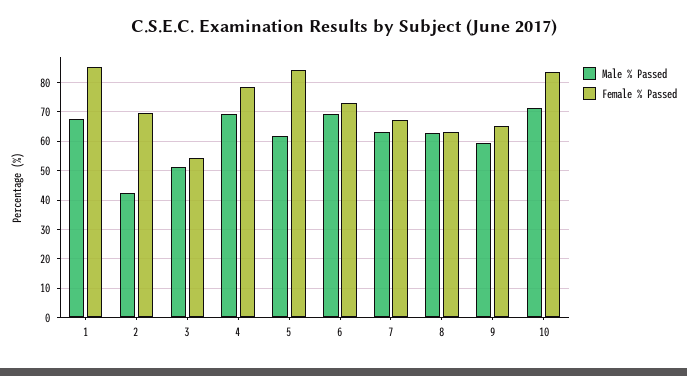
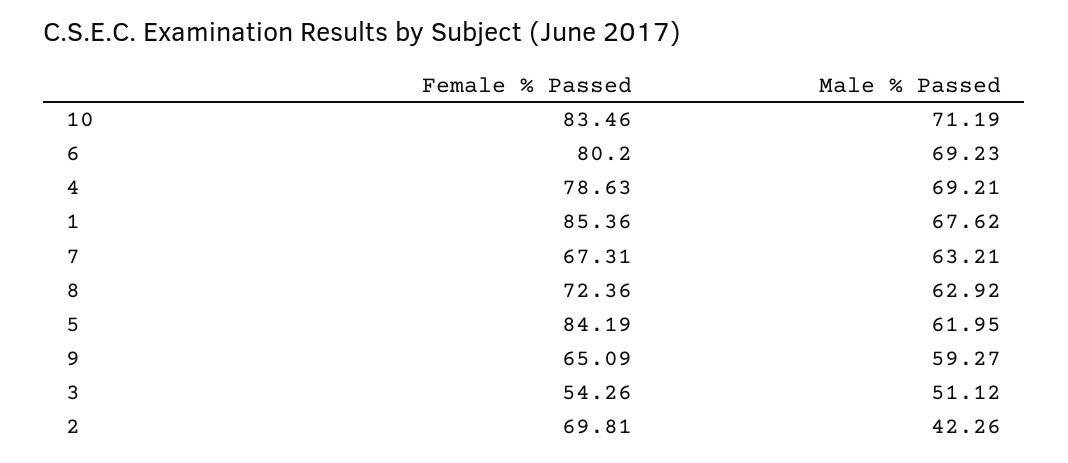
Female % Passed, 6: 72.5 -> 80.2
Female % Passed, 8: 62.5 -> 72.36

